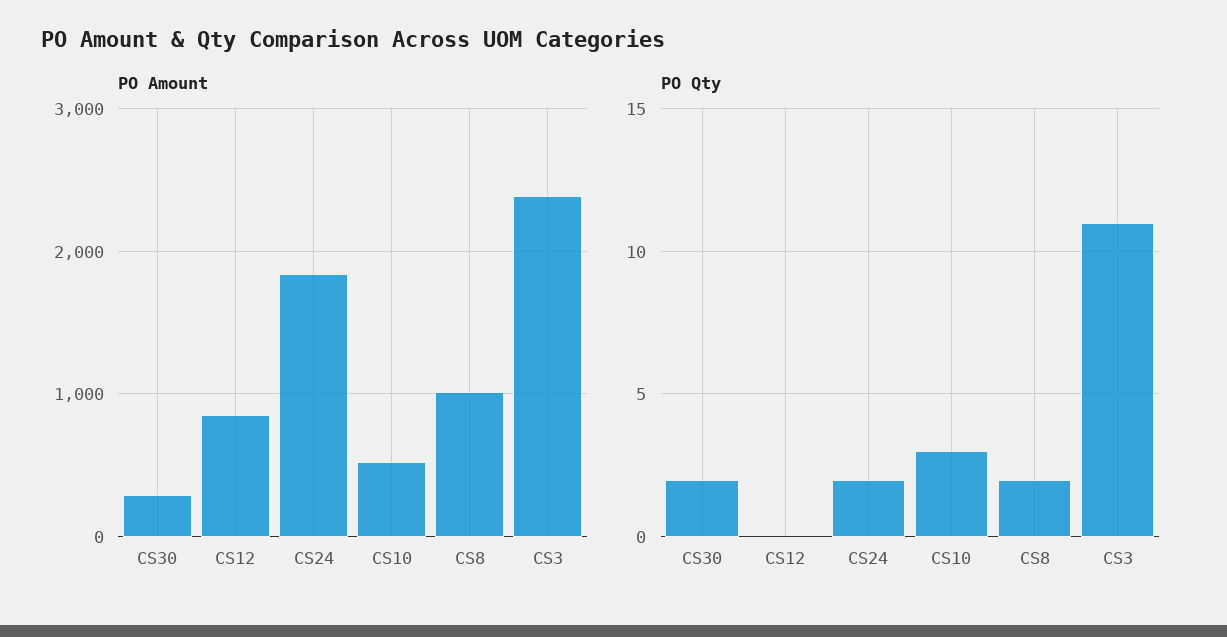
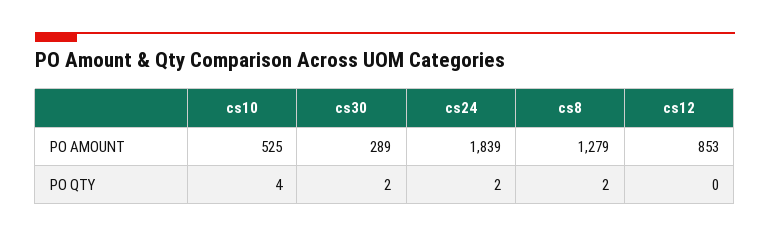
PO Amount, CS8: 1000 -> 1279
PO Amount, CS3: 2400 -> none
PO Qty, CS10: 3 -> 4
PO Qty, CS3: 11 -> none

